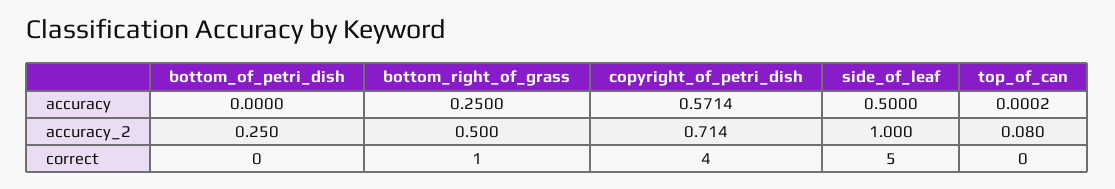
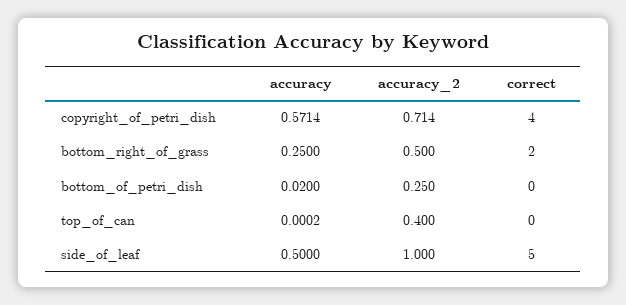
bottom_of_petri_dish, accuracy: 0 -> 0.02
top_of_can, accuracy_2: 0.08 -> 0.4
bottom_right_of_grass, correct: 1 -> 2

